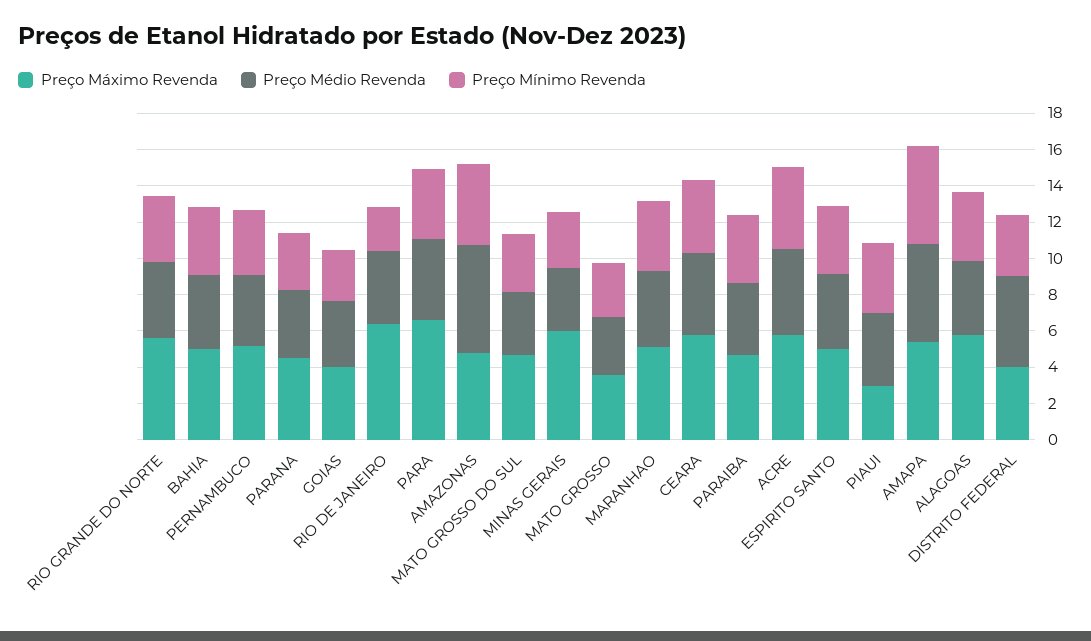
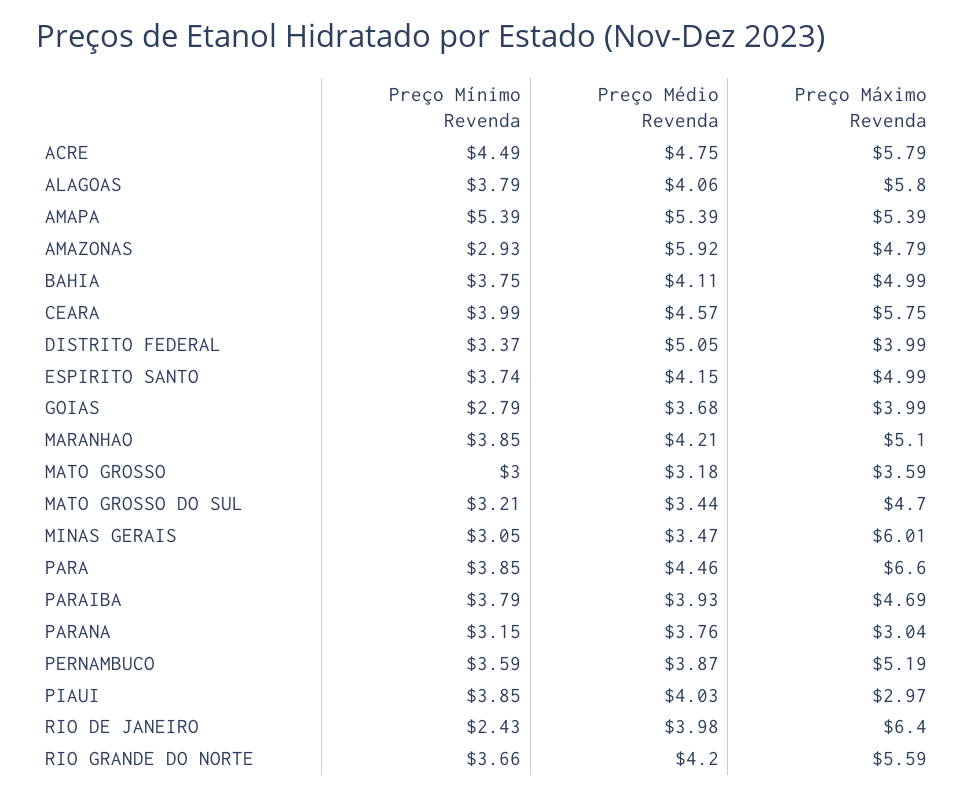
Preço Máximo Revenda, PARANA: 4.5 -> 3.04
Preço Mínimo Revenda, AMAZONAS: 4.5 -> 2.93

